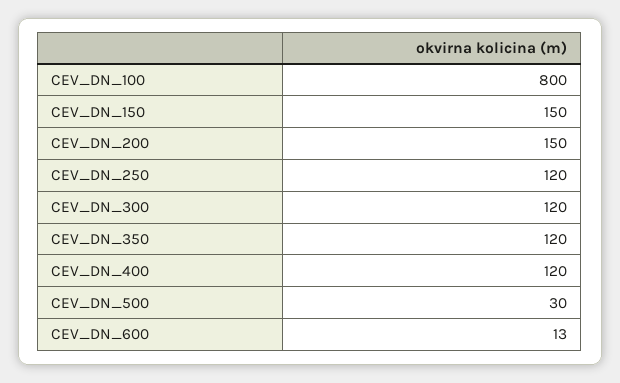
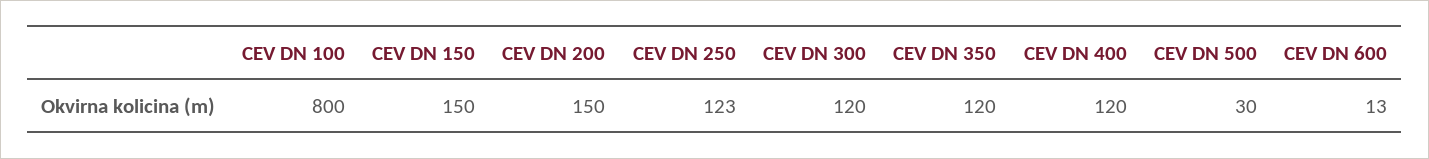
CEV_DN_250: 120 -> 123

